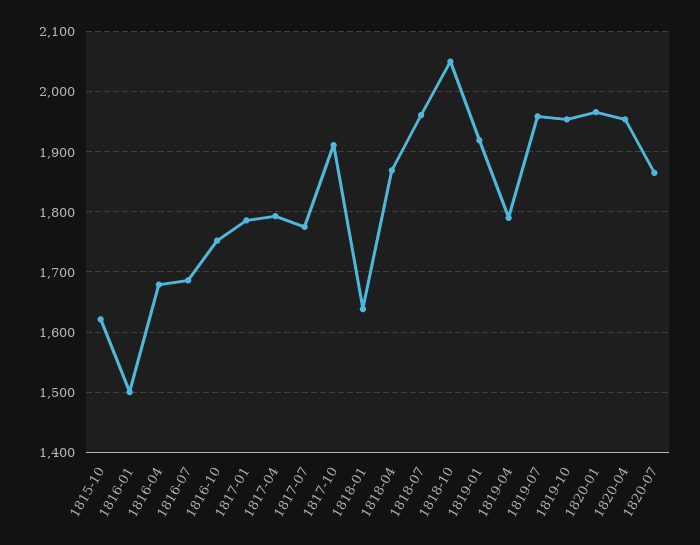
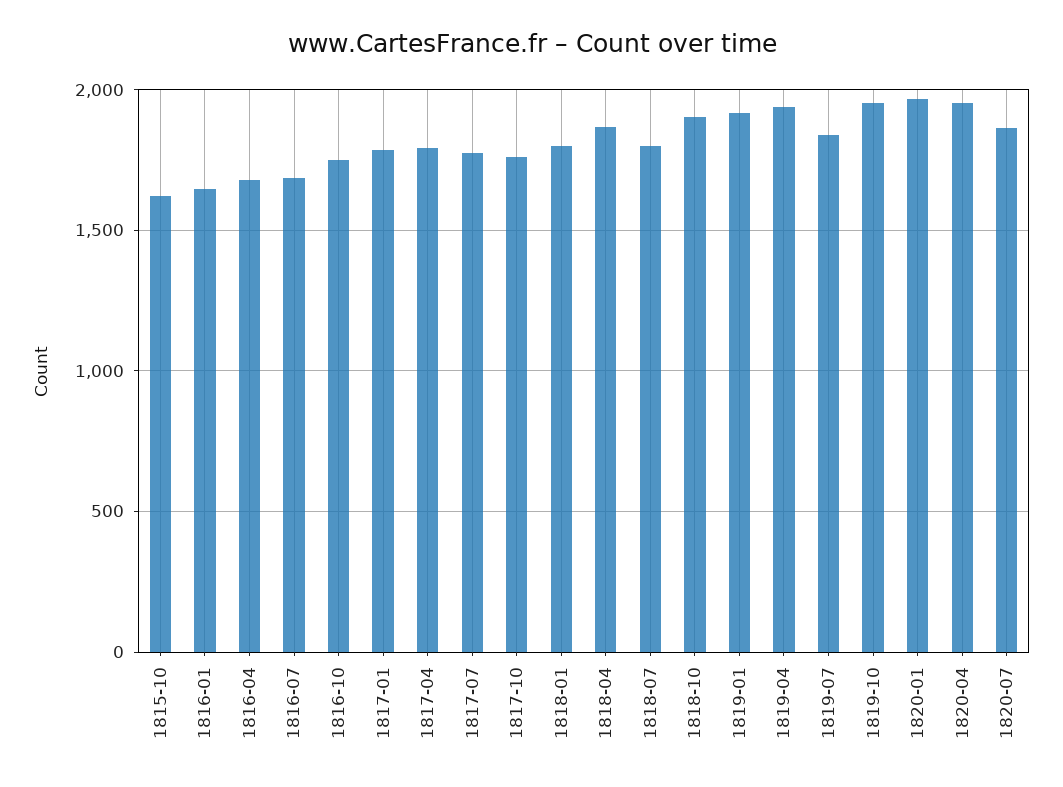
1816-01: 1500 -> 1650
1817-10: 1910 -> 1750
1818-01: 1640 -> 1800
1818-07: 1960 -> 1800
1818-10: 2050 -> 1900
1819-04: 1790 -> 1950
1819-07: 1960 -> 1850

